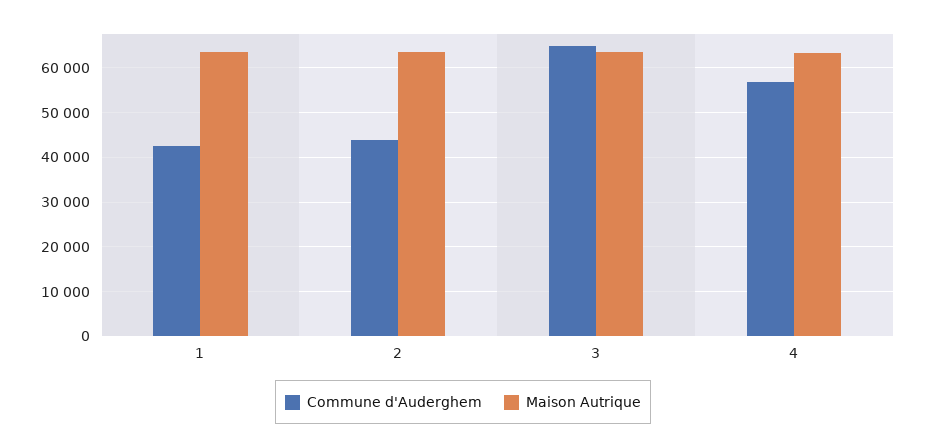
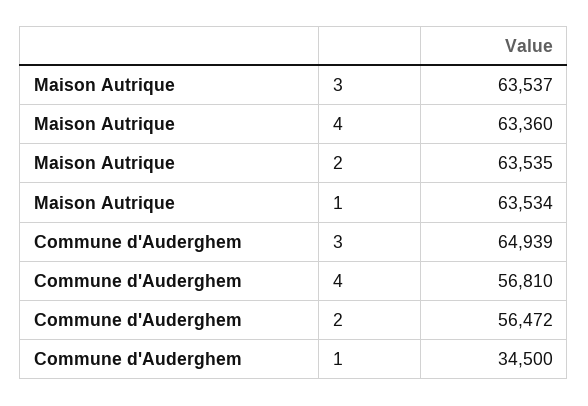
Commune d'Auderghem, 1: 42000 -> 34500
Commune d'Auderghem, 2: 44000 -> 56472

